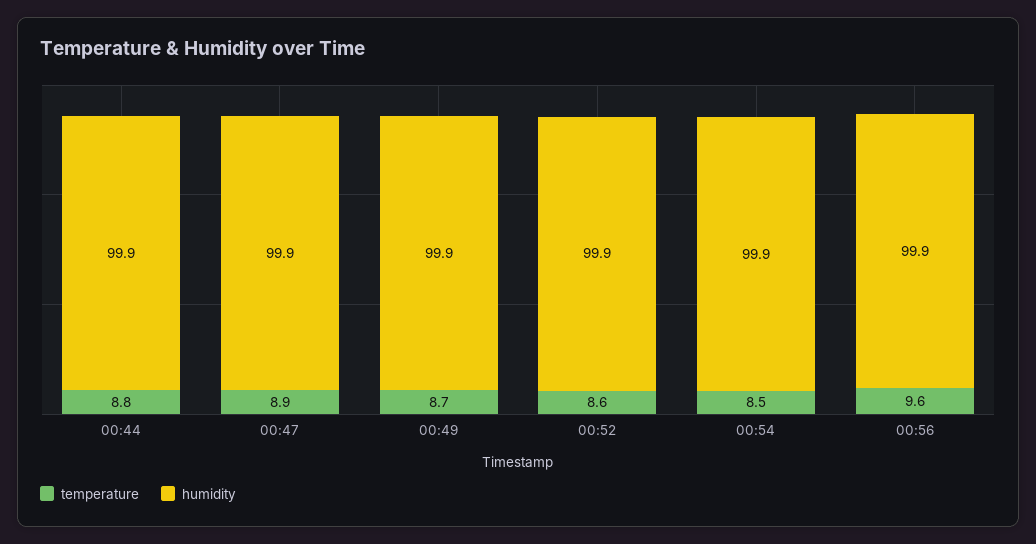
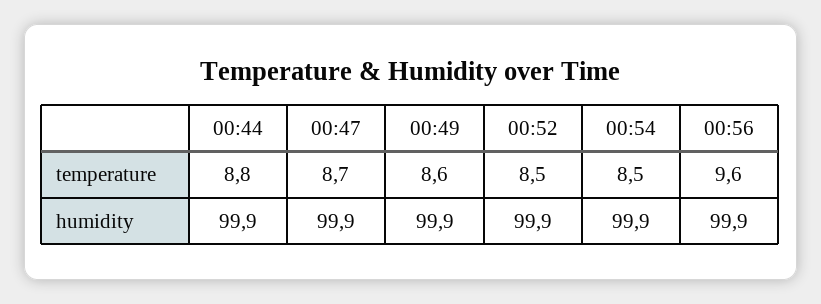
temperature, 00:47: 8.9 -> 8.7
temperature, 00:49: 8.7 -> 8.6
temperature, 00:52: 8.6 -> 8.5

